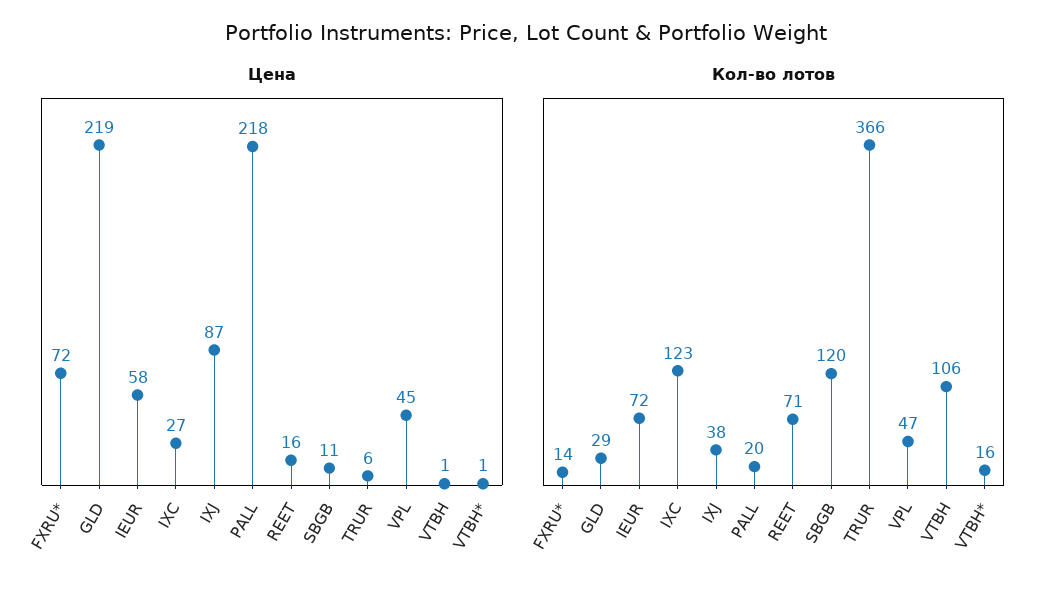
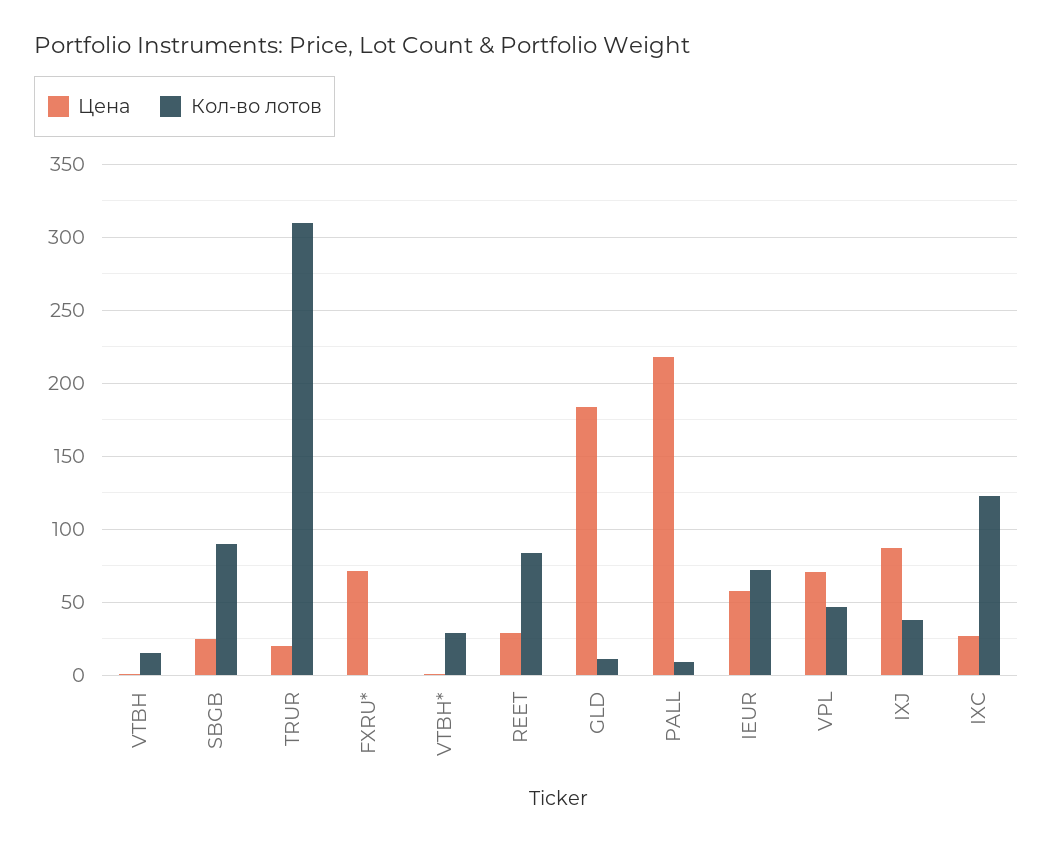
Цена, GLD: 219 -> 185
Цена, REET: 16 -> 30
Цена, SBGB: 11 -> 25
Цена, TRUR: 6 -> 20
Цена, VPL: 45 -> 70
Кол-во лотов, FXRU*: 14 -> 0
Кол-во лотов, GLD: 29 -> 10
Кол-во лотов, PALL: 20 -> 10
Кол-во лотов, REET: 71 -> 85
Кол-во лотов, SBGB: 120 -> 90
Кол-во лотов, TRUR: 366 -> 310
Кол-во лотов, VTBH: 106 -> 15
Кол-во лотов, VTBH*: 16 -> 30

